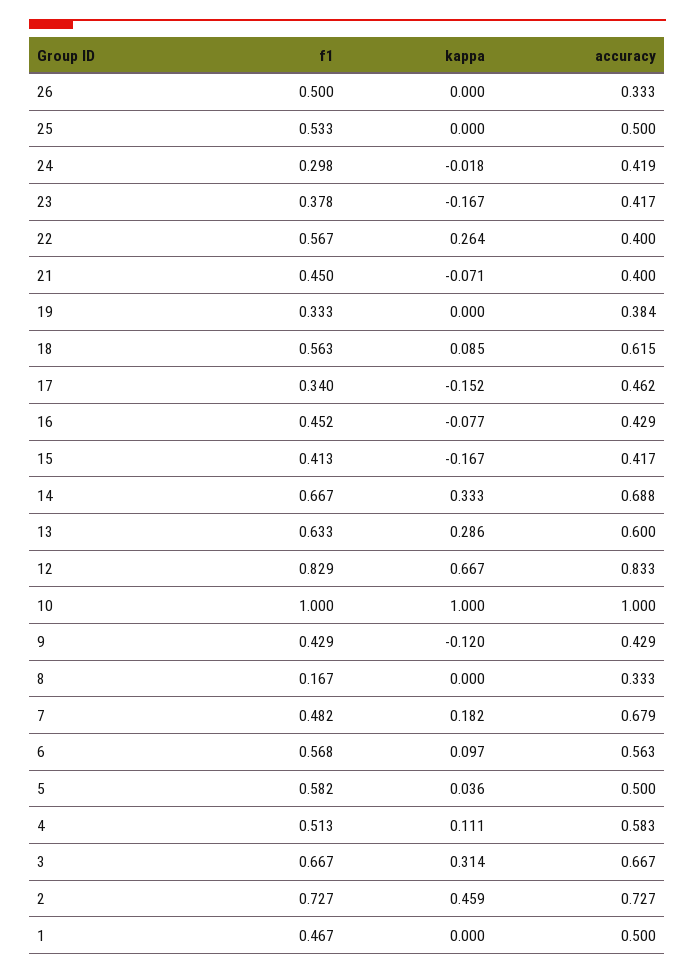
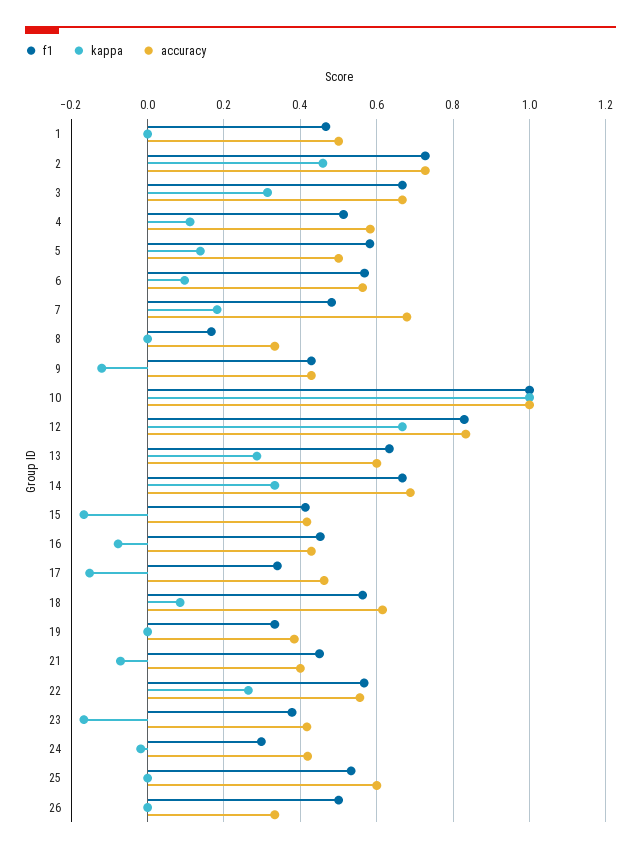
accuracy, 25: 0.5 -> 0.6
accuracy, 22: 0.4 -> 0.56
kappa, 5: 0.036 -> 0.14

